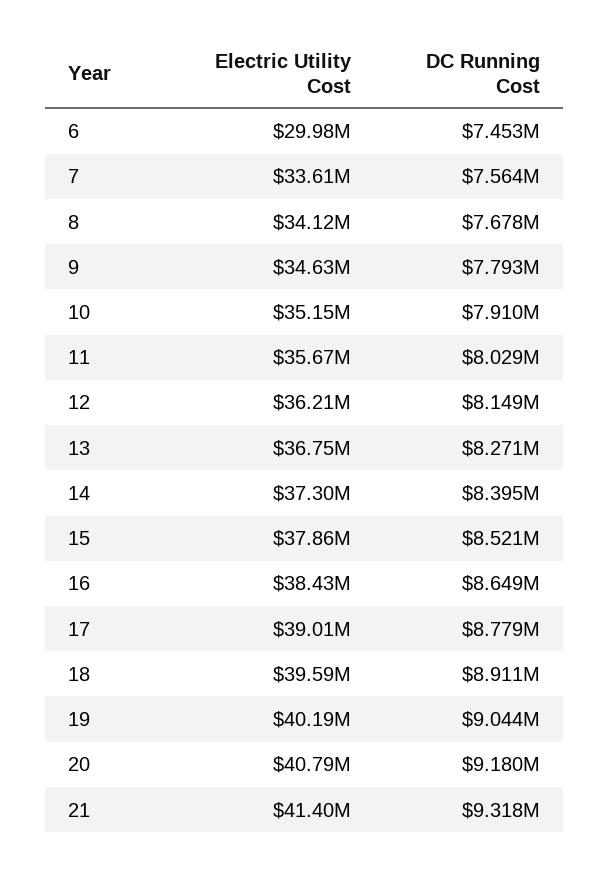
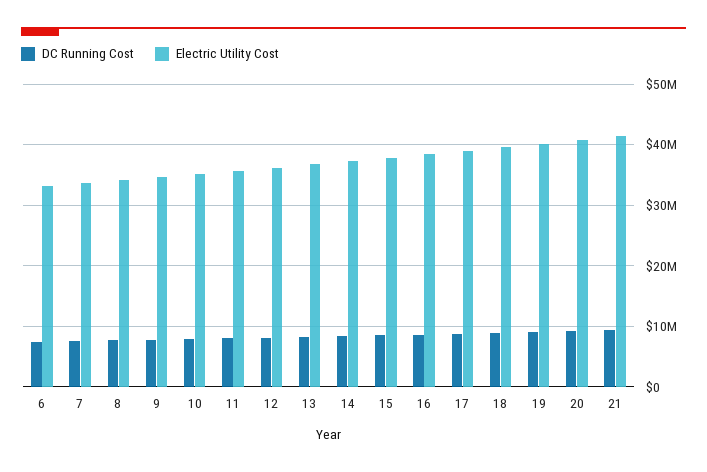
Electric Utility Cost, 6: 29980000 -> 33000000

